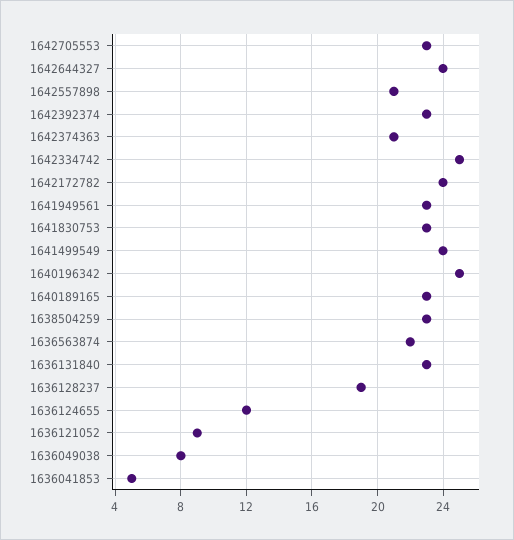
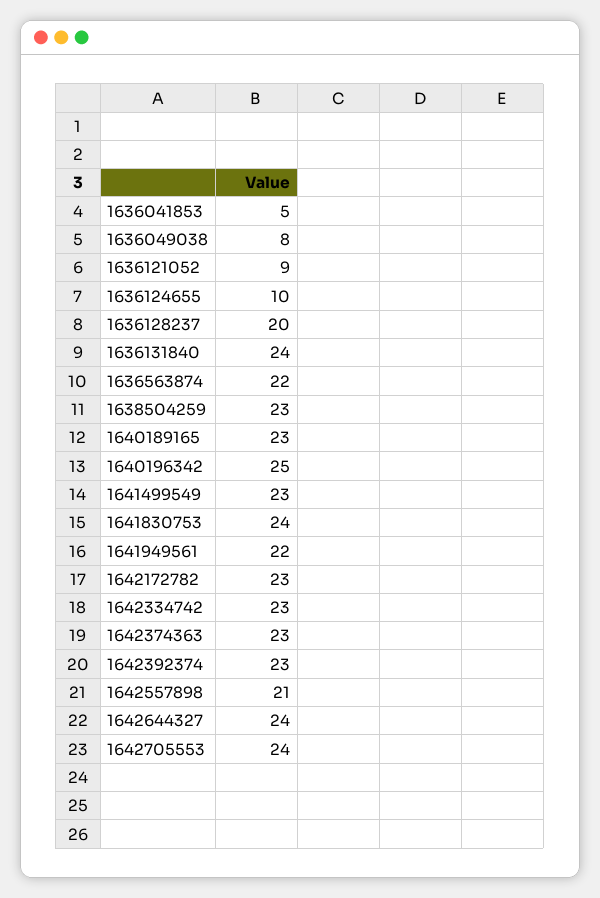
1642705553: 23 -> 24
1642374363: 21 -> 23
1642334742: 25 -> 23
1642172782: 24 -> 23
1641949561: 23 -> 22
1641830753: 23 -> 24
1641499549: 24 -> 23
1636131840: 23 -> 24
1636128237: 19 -> 20
1636124655: 12 -> 10

